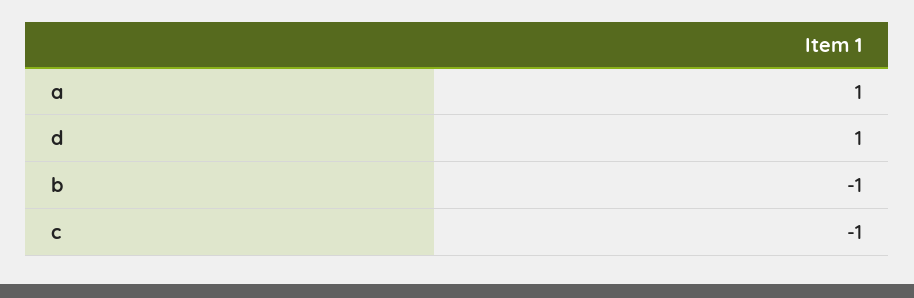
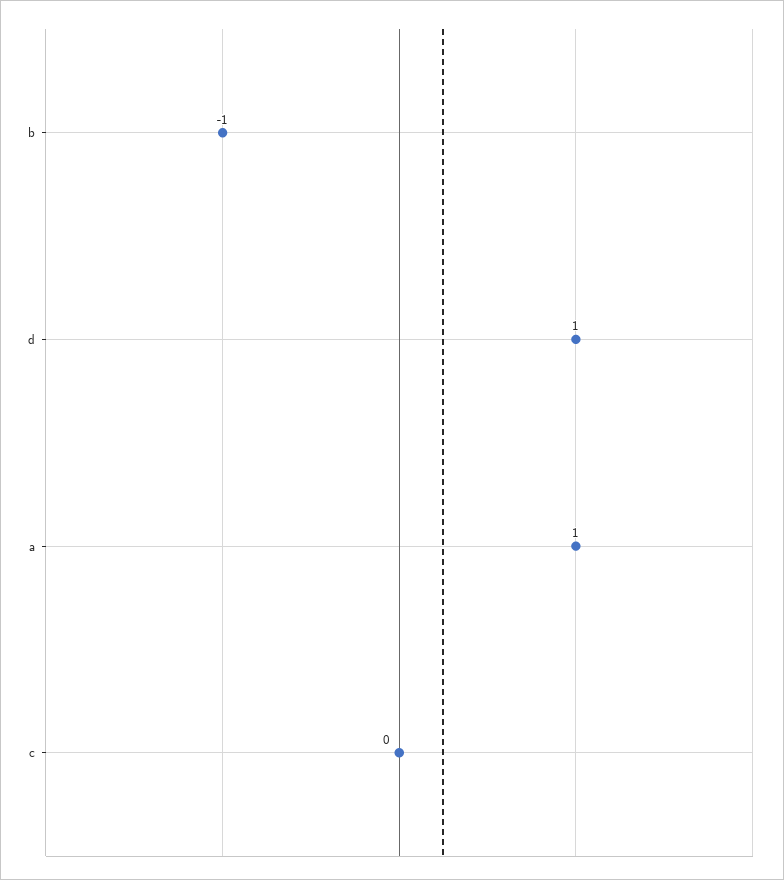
c: -1 -> 0

